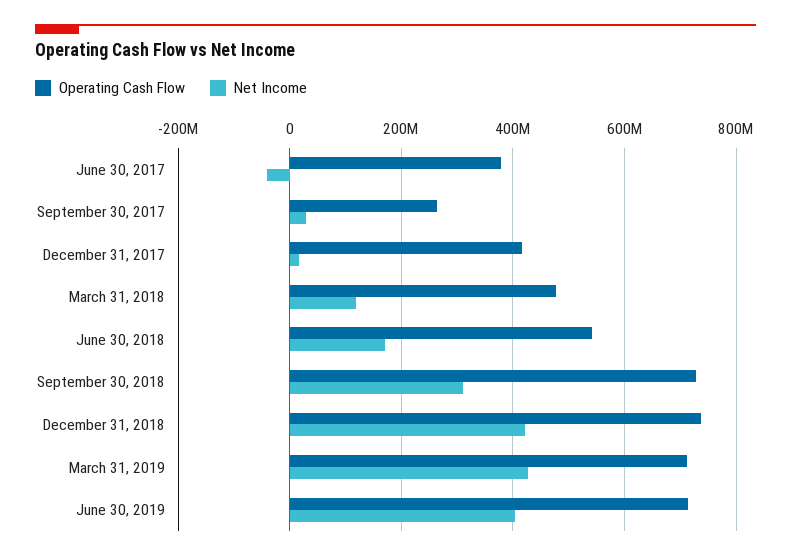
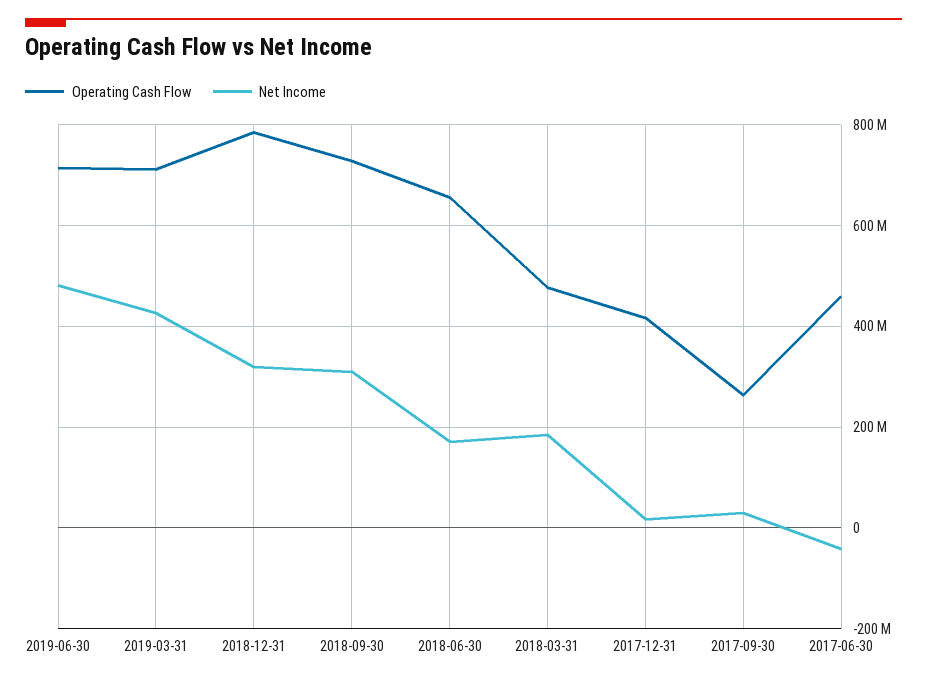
Operating Cash Flow, June 30, 2017: 380000000 -> 460000000
Net Income, March 31, 2018: 120000000 -> 180000000
Operating Cash Flow, June 30, 2018: 540000000 -> 660000000
Operating Cash Flow, December 31, 2018: 740000000 -> 780000000
Net Income, December 31, 2018: 420000000 -> 320000000
Net Income, June 30, 2019: 400000000 -> 480000000

